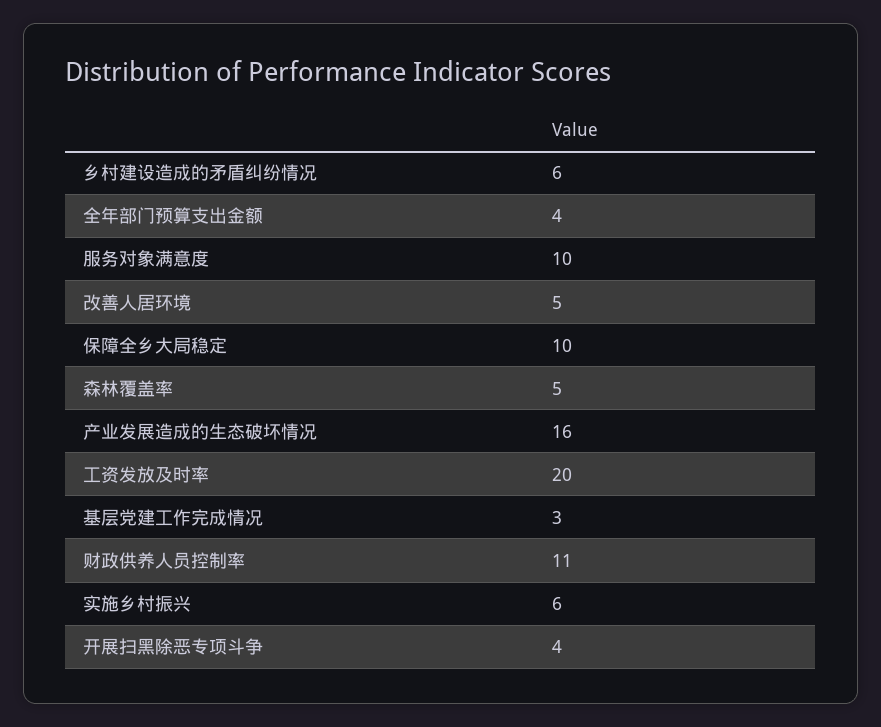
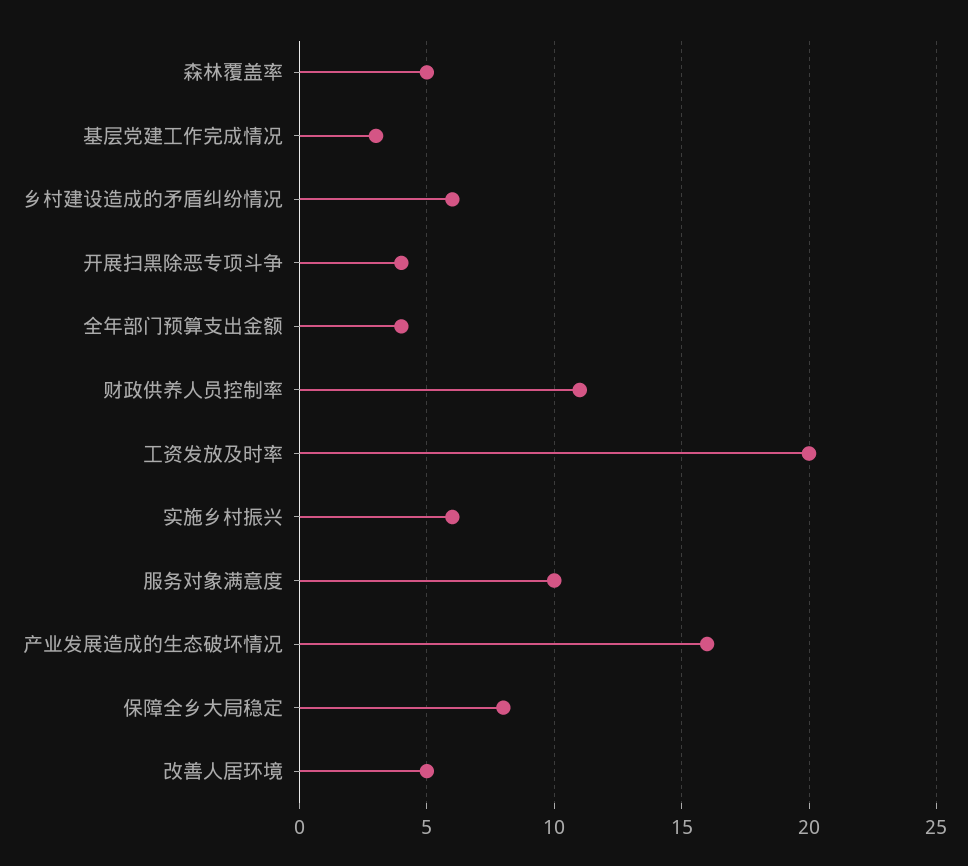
保障全乡大局稳定: 10 -> 8

